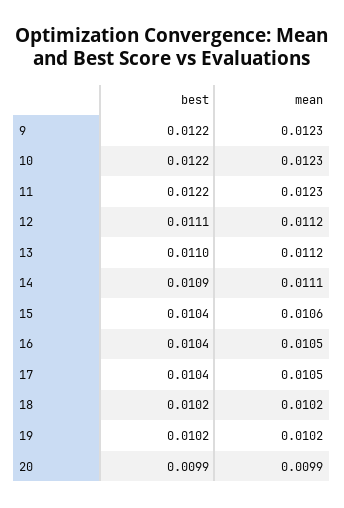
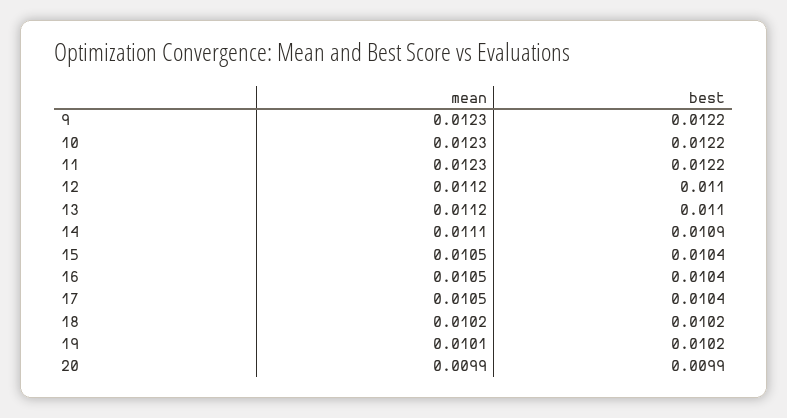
best, 12: 0.0111 -> 0.011
mean, 15: 0.0106 -> 0.0105
mean, 19: 0.0102 -> 0.0101

